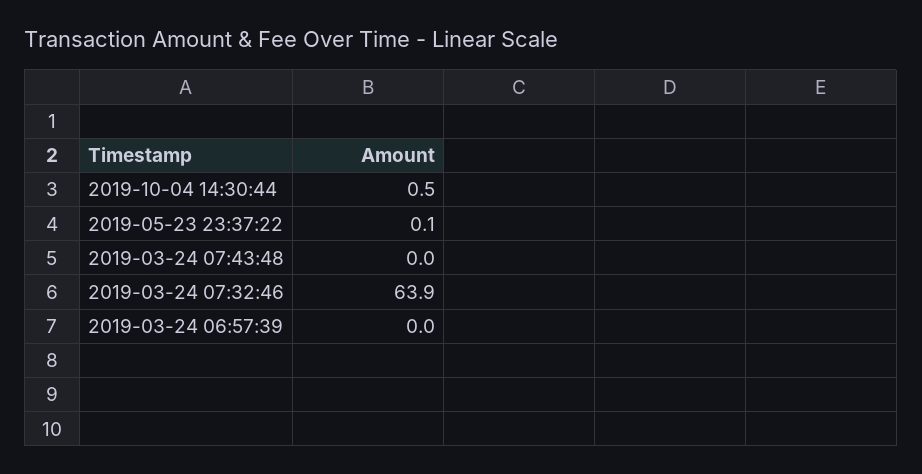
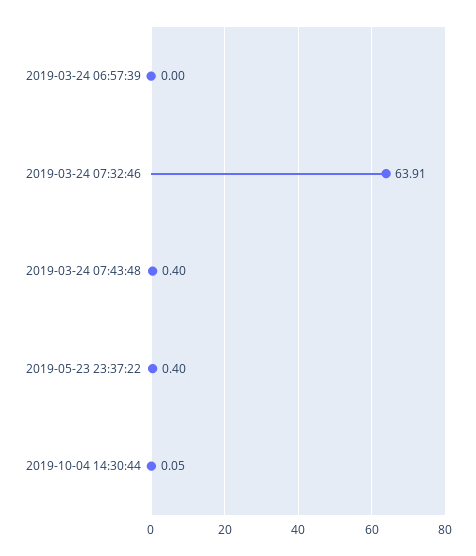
2019-10-04 14:30:44: 0.5 -> 0.05
2019-05-23 23:37:22: 0.1 -> 0.4
2019-03-24 07:43:48: 0 -> 0.4

